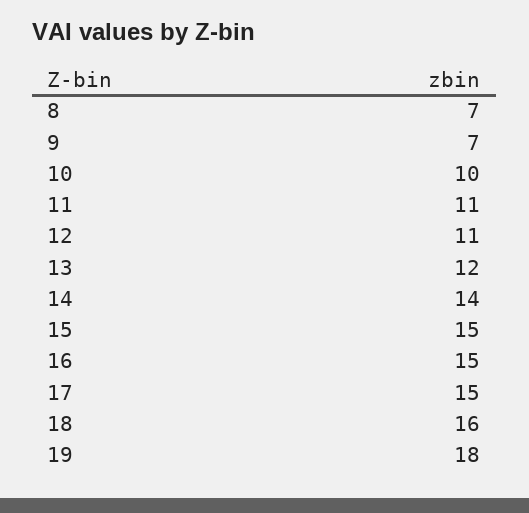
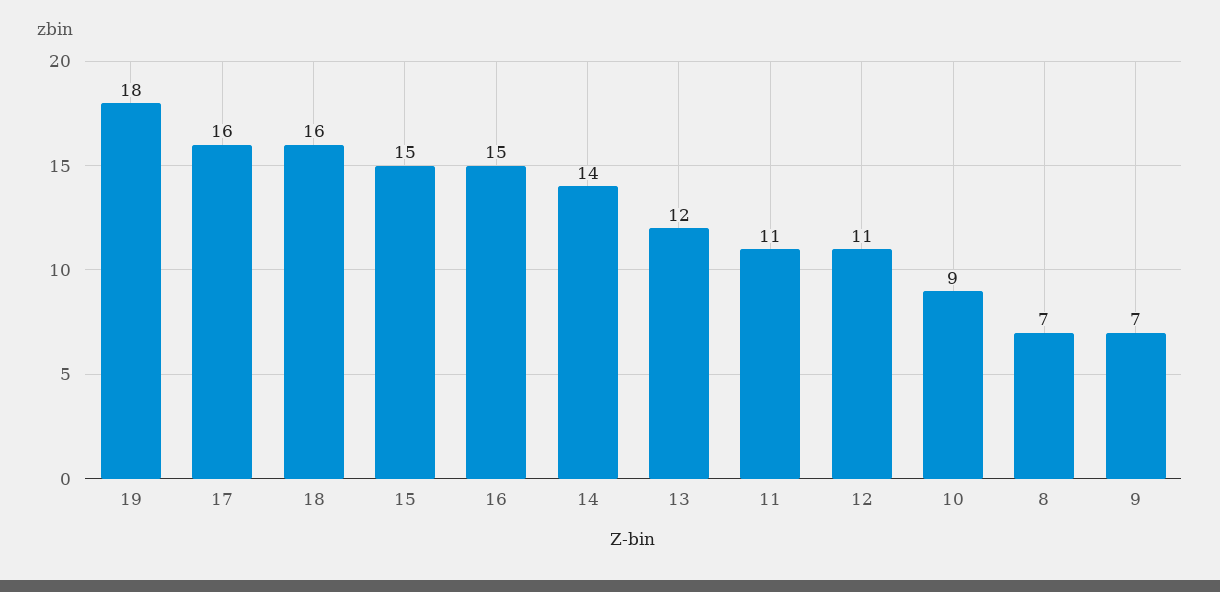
10: 10 -> 9
17: 15 -> 16

